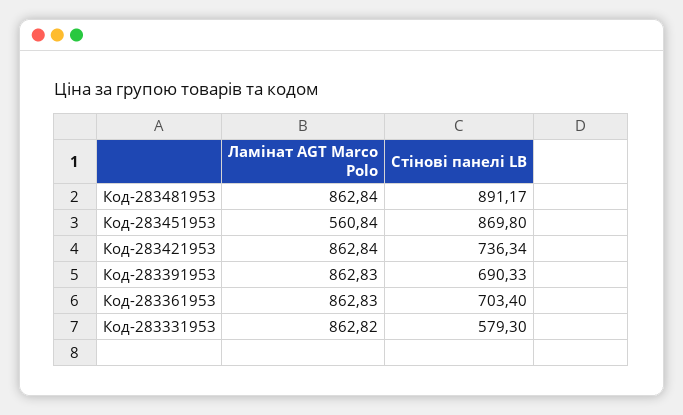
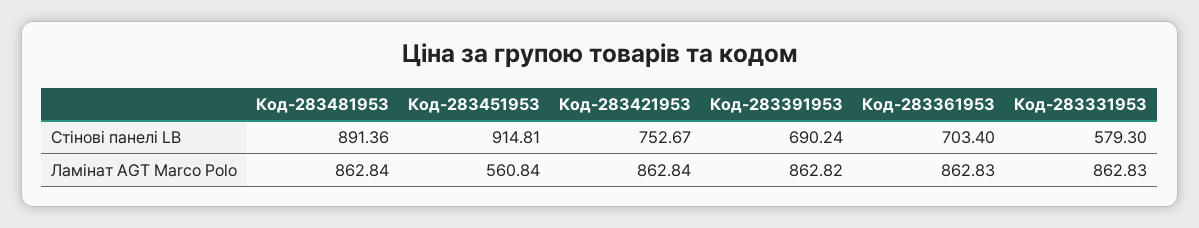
Стінові панелі LB, Код-283481953: 891.17 -> 891.36
Стінові панелі LB, Код-283451953: 869.8 -> 914.81
Стінові панелі LB, Код-283421953: 736.34 -> 752.67
Ламінат AGT Marco Polo, Код-283391953: 862.83 -> 862.82
Стінові панелі LB, Код-283391953: 690.33 -> 690.24
Ламінат AGT Marco Polo, Код-283331953: 862.82 -> 862.83

